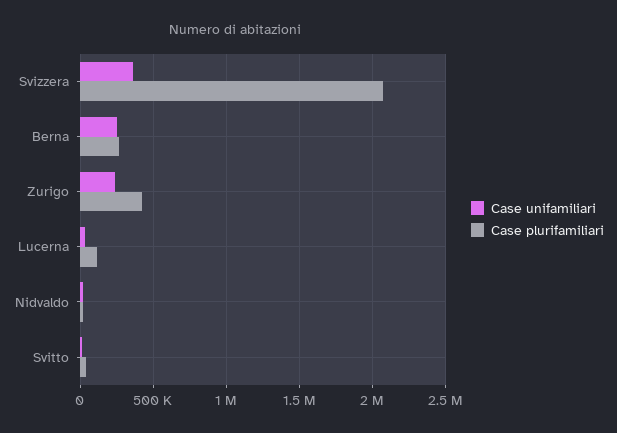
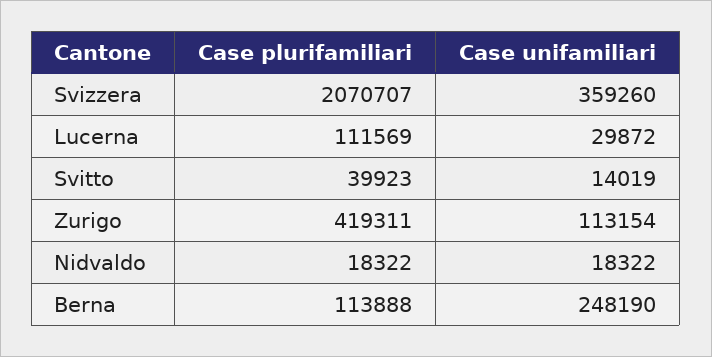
Case plurifamiliari, Berna: 250000 -> 113888
Case unifamiliari, Zurigo: 250000 -> 113154

